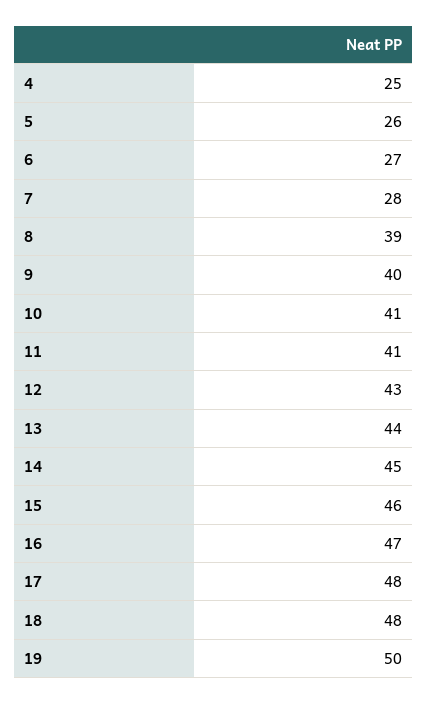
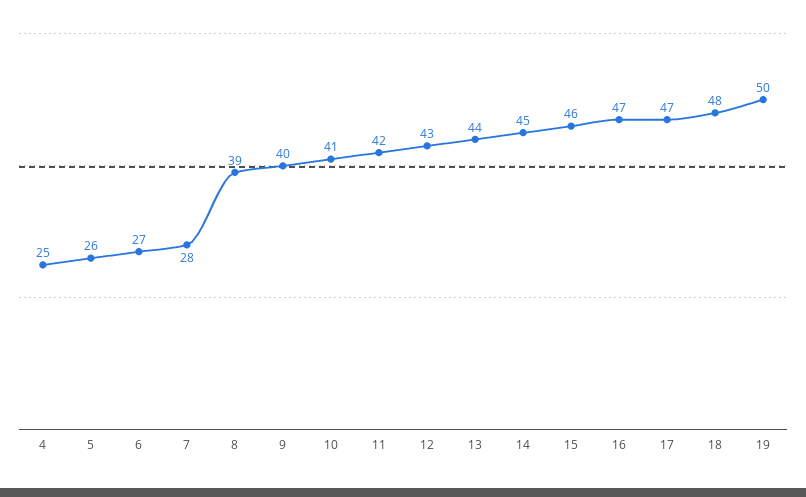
11: 41 -> 42
17: 48 -> 47

